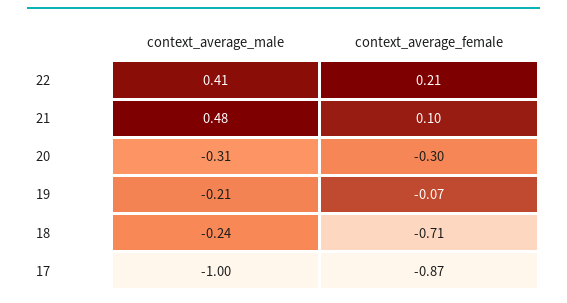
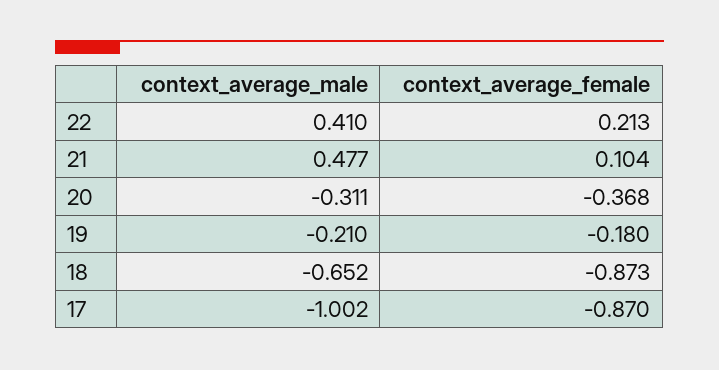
context_average_female, 20: -0.3 -> -0.368
context_average_female, 19: -0.07 -> -0.18
context_average_male, 18: -0.24 -> -0.652
context_average_female, 18: -0.71 -> -0.873

